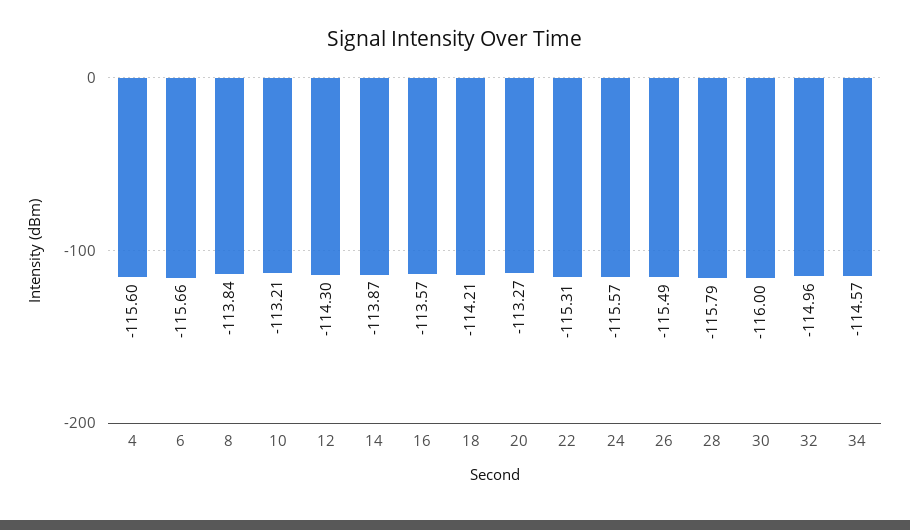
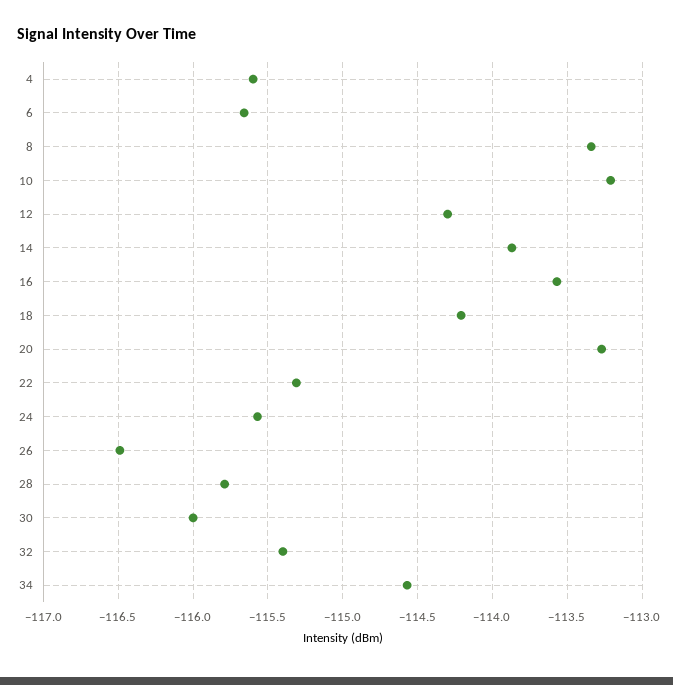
8: -113.84 -> -113.35
26: -115.49 -> -116.5
32: -114.96 -> -115.4

